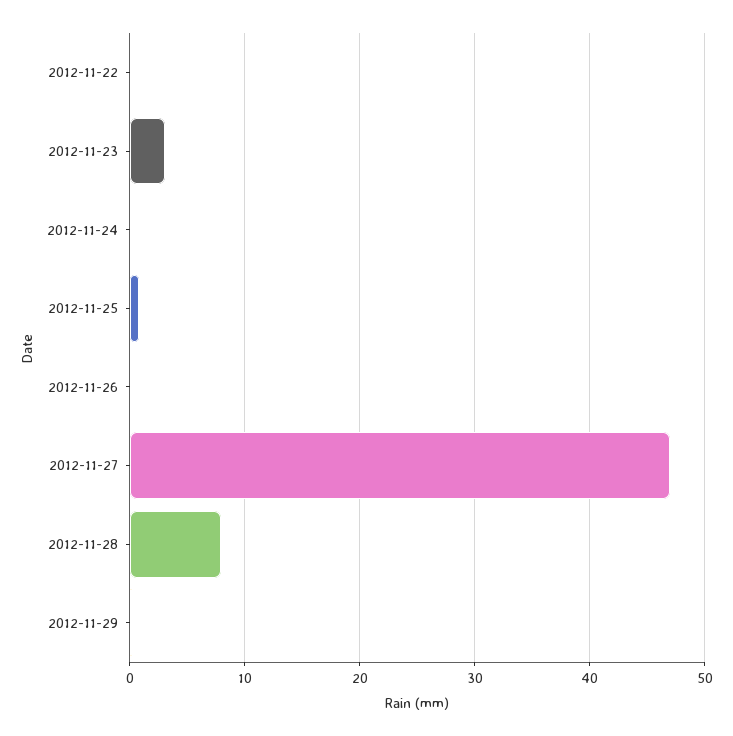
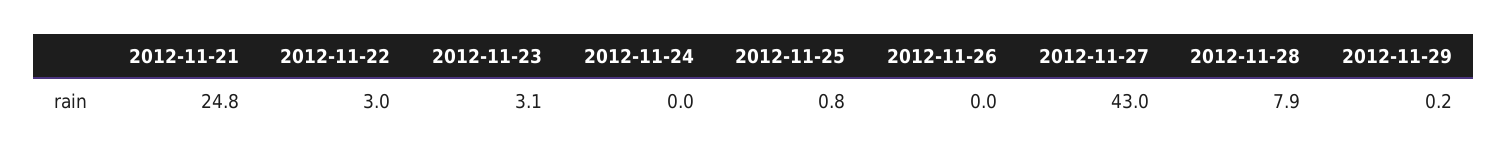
2012-11-22: 0 -> 3
2012-11-27: 47 -> 43
2012-11-21: none -> 24.8

